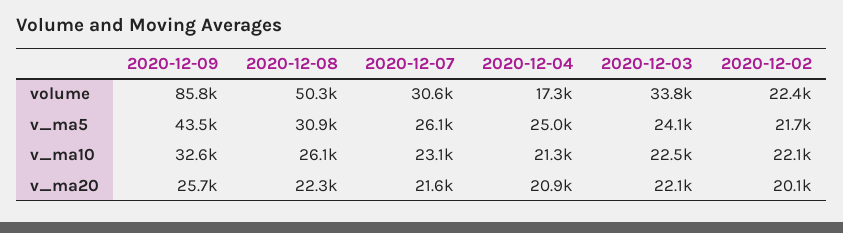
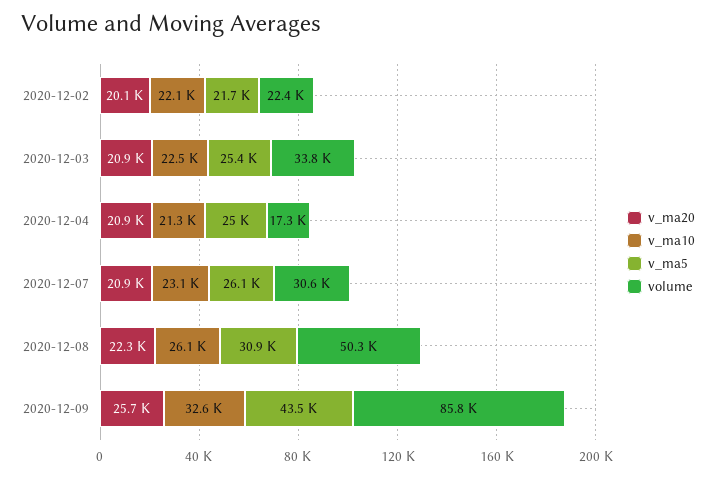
v_ma5, 2020-12-03: 24100 -> 25400
v_ma20, 2020-12-07: 21600 -> 20900
v_ma20, 2020-12-03: 22100 -> 20900

